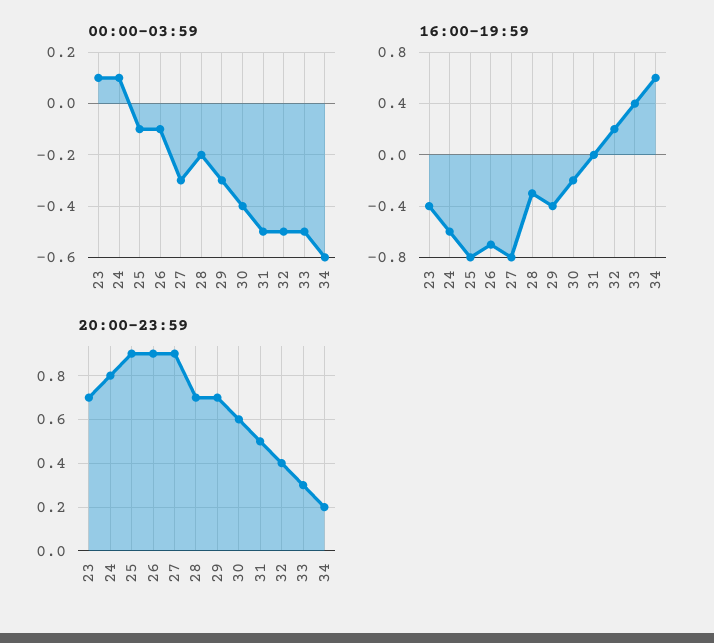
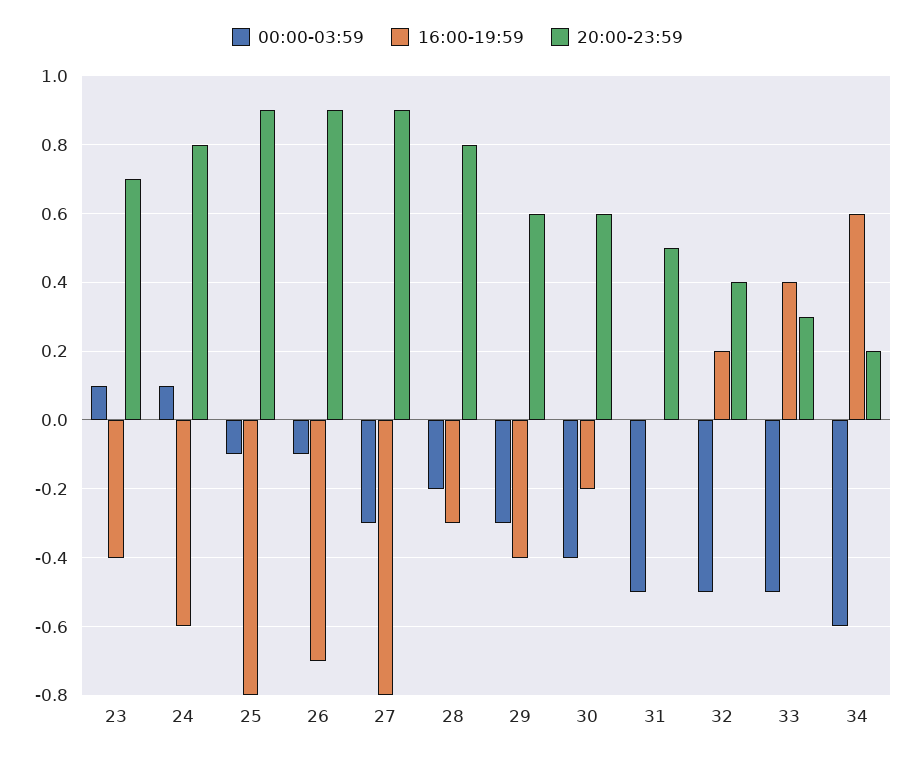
20:00-23:59, 28: 0.7 -> 0.8
20:00-23:59, 29: 0.7 -> 0.6

